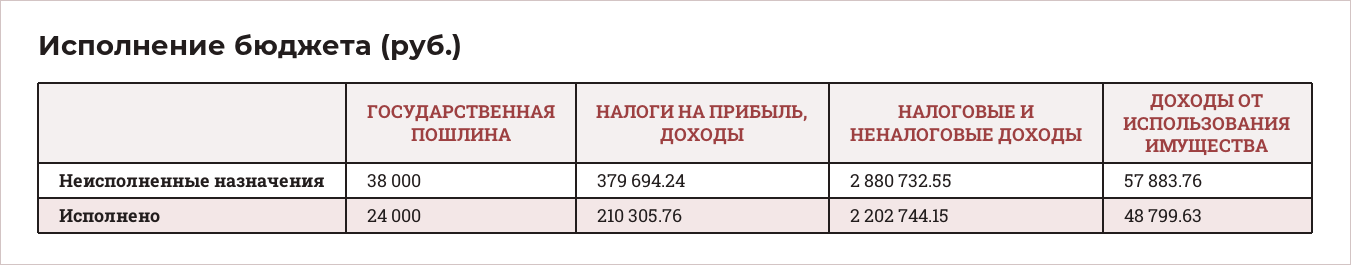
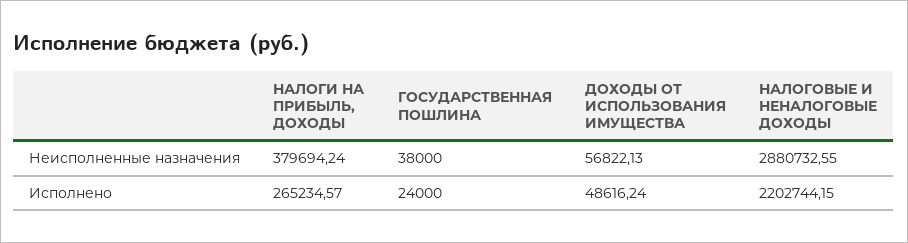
ДОХОДЫ ОТ ИСПОЛЬЗОВАНИЯ ИМУЩЕСТВА, Неисполненные назначения: 57883.76 -> 56822.13
НАЛОГИ НА ПРИБЫЛЬ, ДОХОДЫ, Исполнено: 210305.76 -> 265234.57
ДОХОДЫ ОТ ИСПОЛЬЗОВАНИЯ ИМУЩЕСТВА, Исполнено: 48799.63 -> 48616.24

